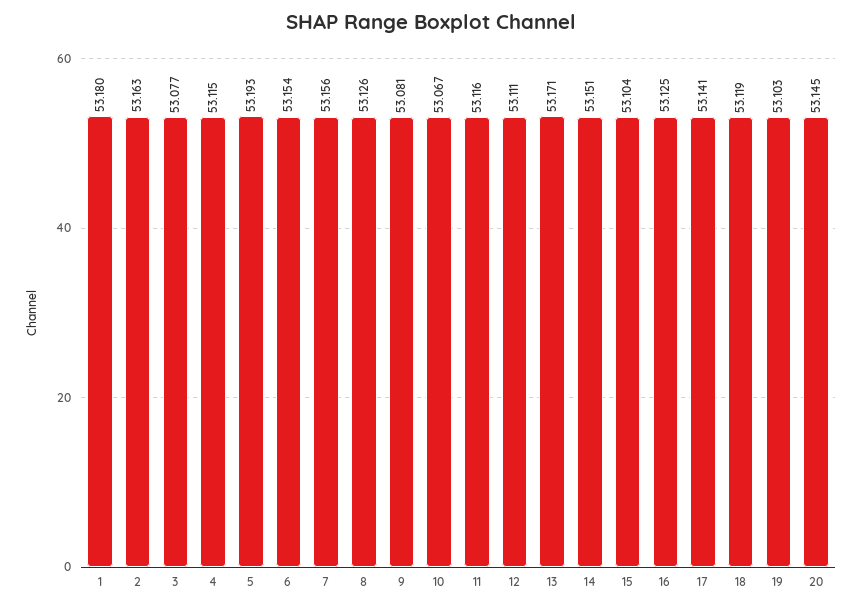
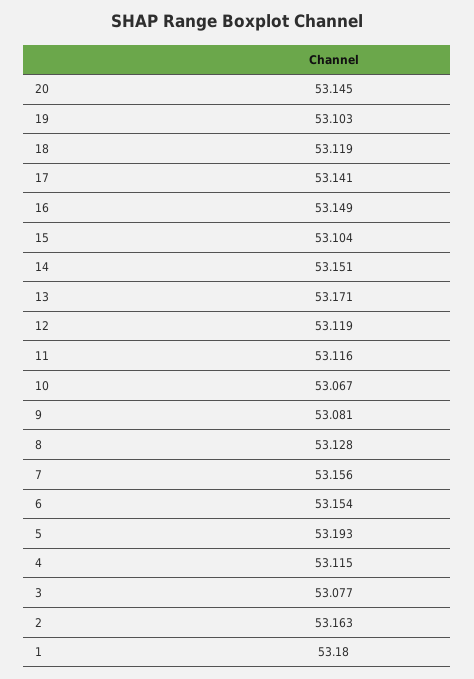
8: 53.126 -> 53.128
12: 53.111 -> 53.119
16: 53.125 -> 53.149

